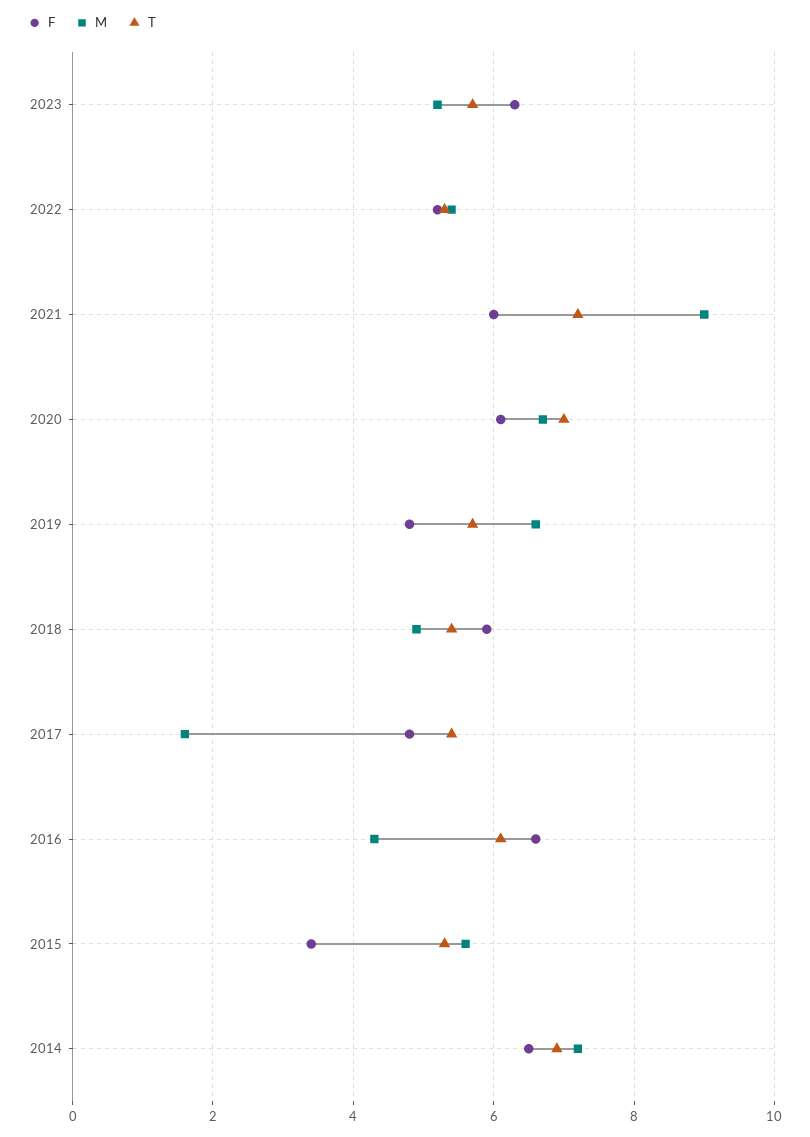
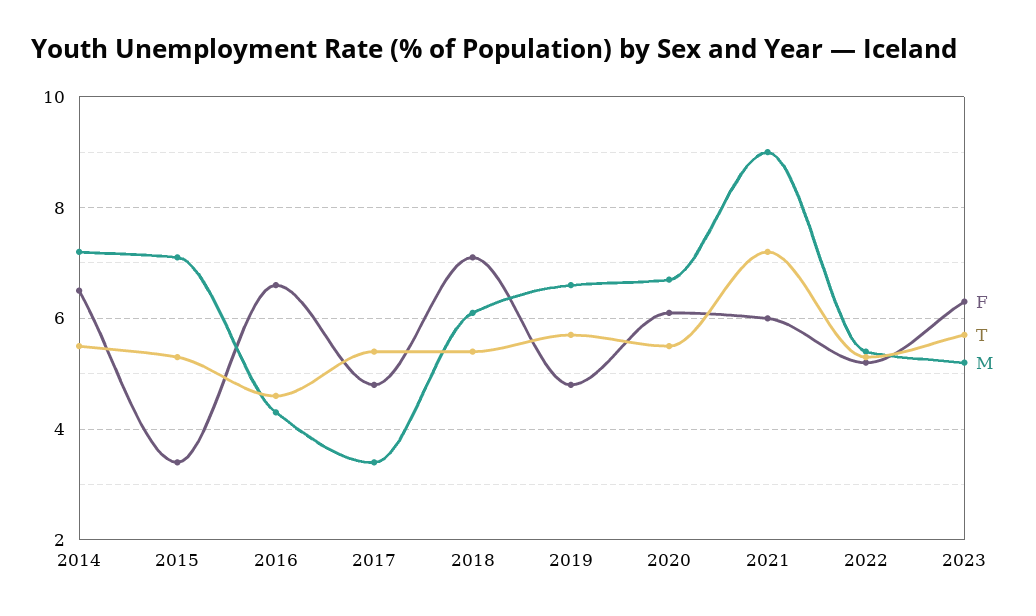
T, 2020: 7 -> 5.5
F, 2018: 6 -> 7
M, 2018: 5 -> 6
M, 2017: 1.5 -> 3.5
T, 2016: 6 -> 4.5
M, 2015: 5.5 -> 7
T, 2014: 7 -> 5.5

